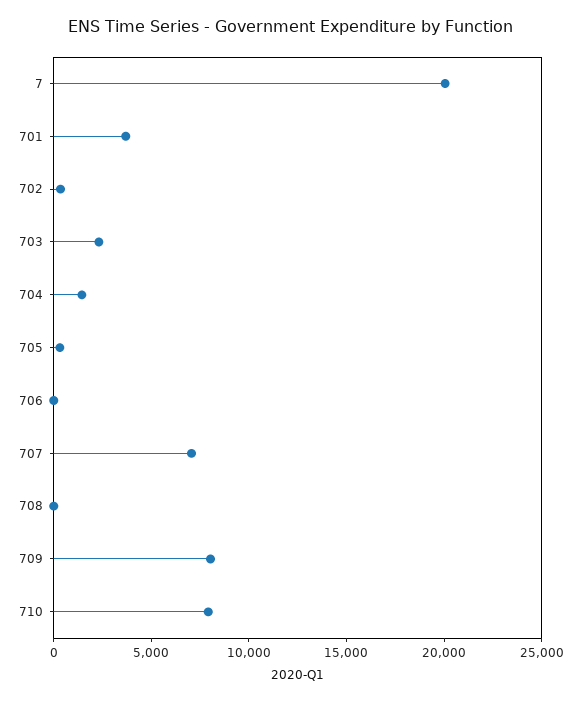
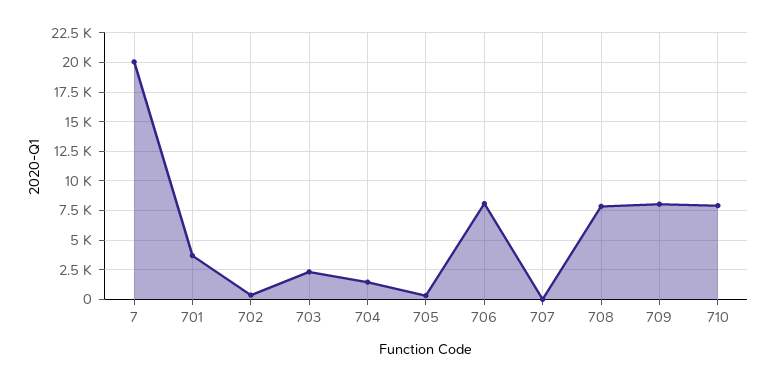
706: 0 -> 7500
707: 7000 -> 0
708: 0 -> 7500

